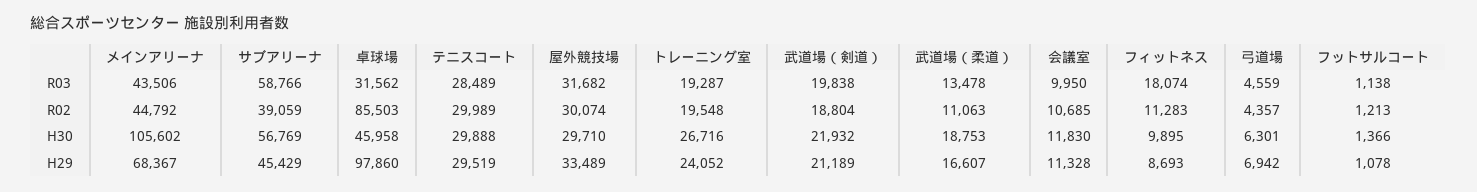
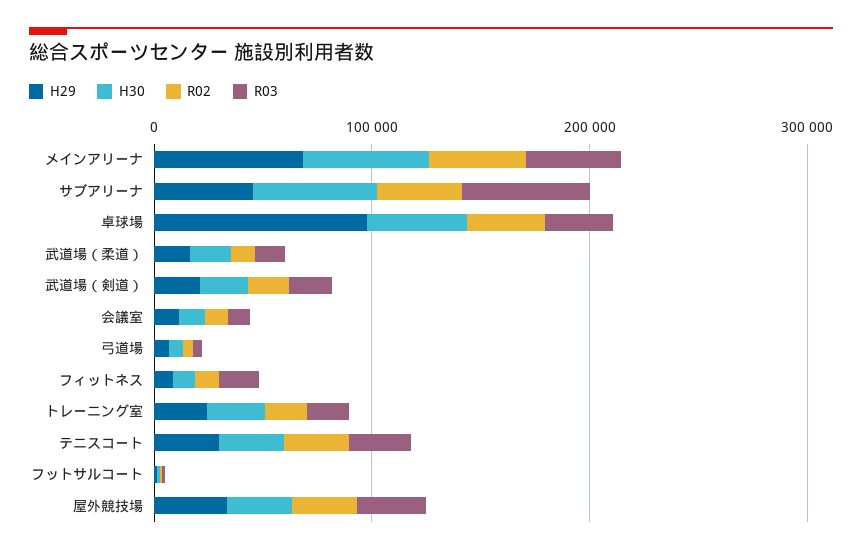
R02, 卓球場: 85503 -> 40000
H30, メインアリーナ: 105602 -> 60000

